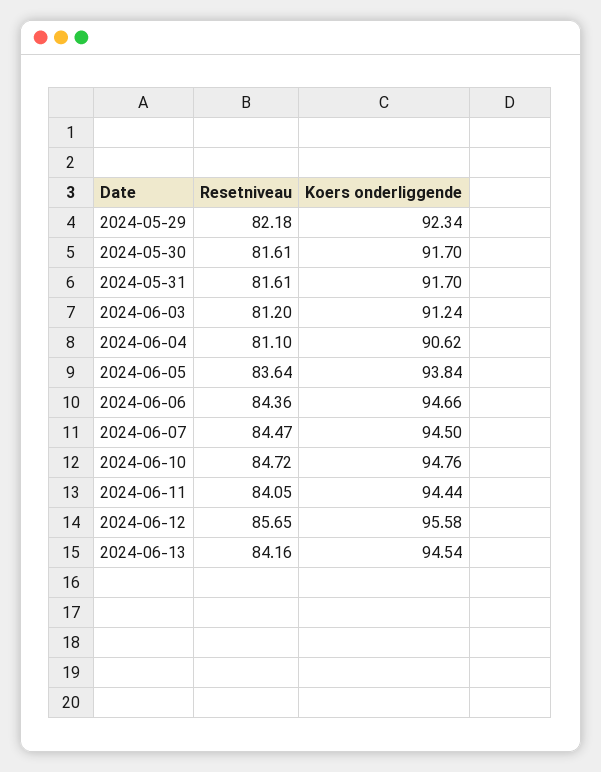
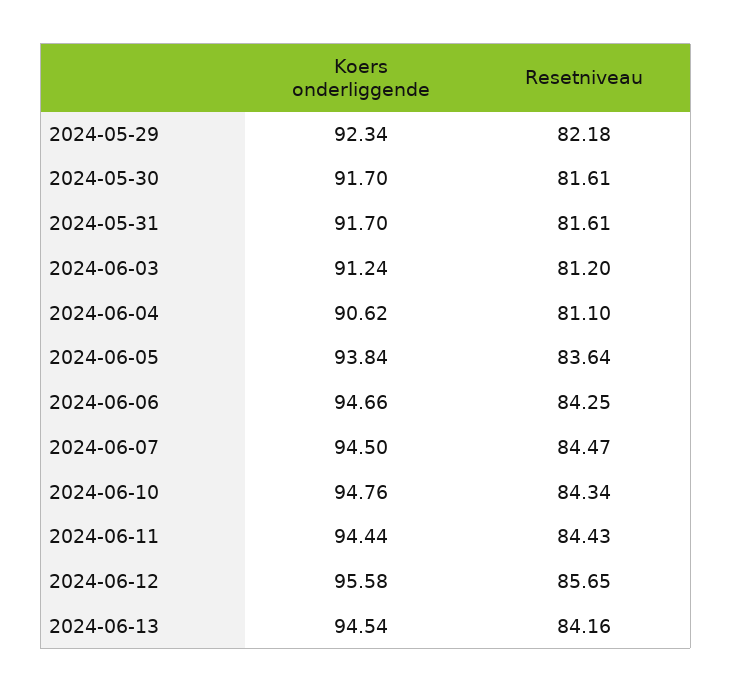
Resetniveau, 2024-06-06: 84.36 -> 84.25
Resetniveau, 2024-06-10: 84.72 -> 84.34
Resetniveau, 2024-06-11: 84.05 -> 84.43

